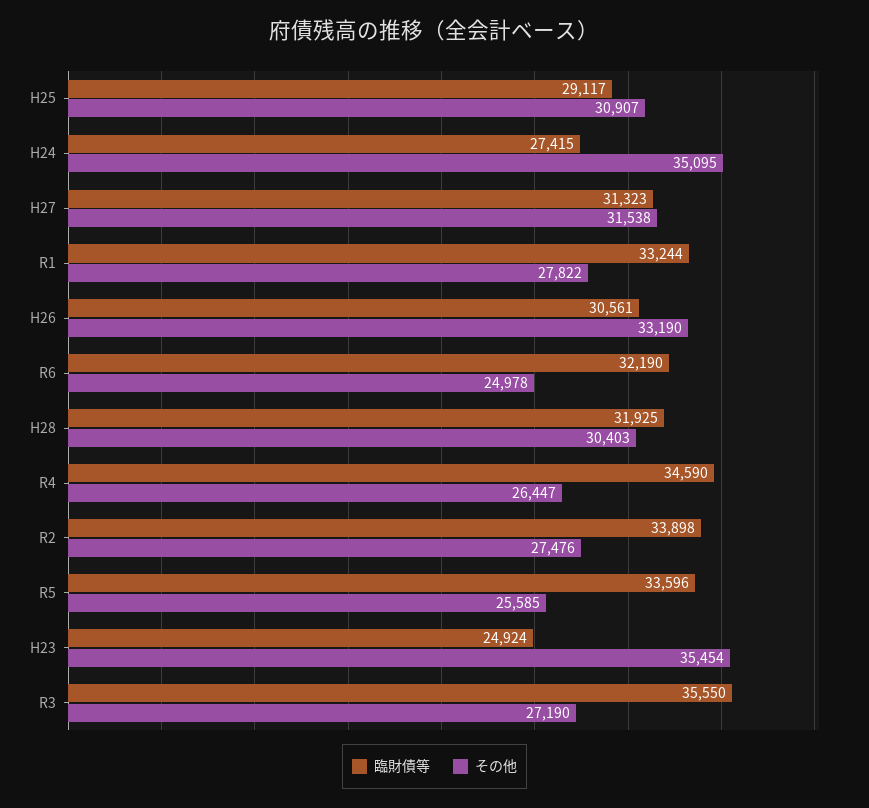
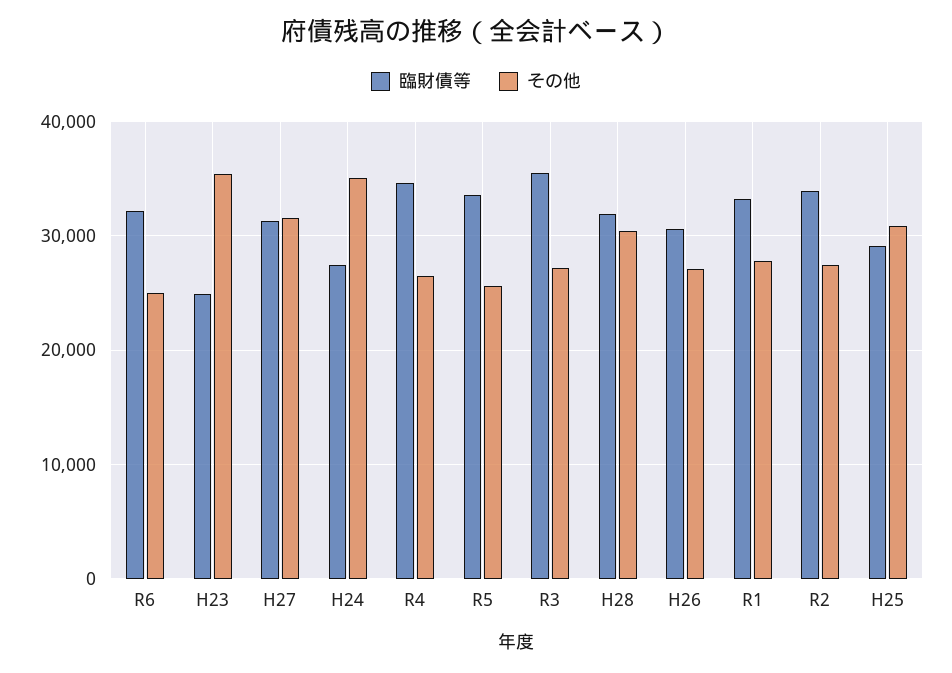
その他, H26: 33190 -> 27000

